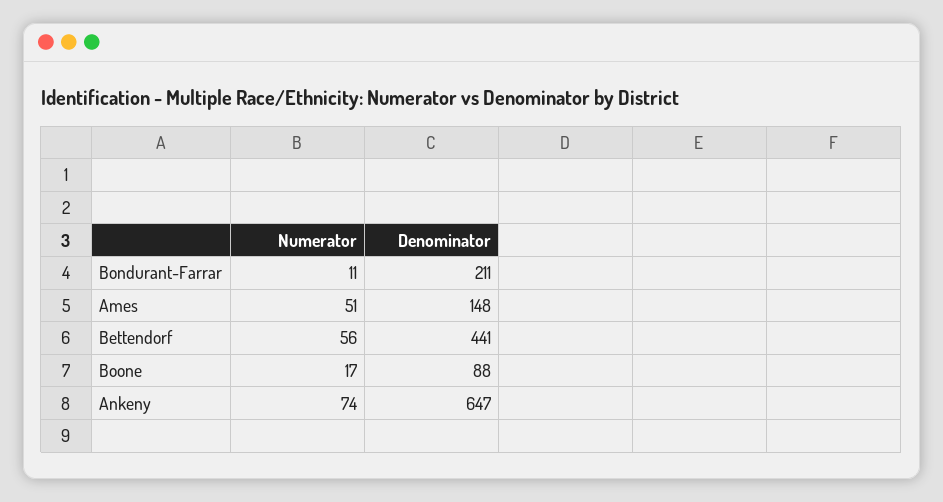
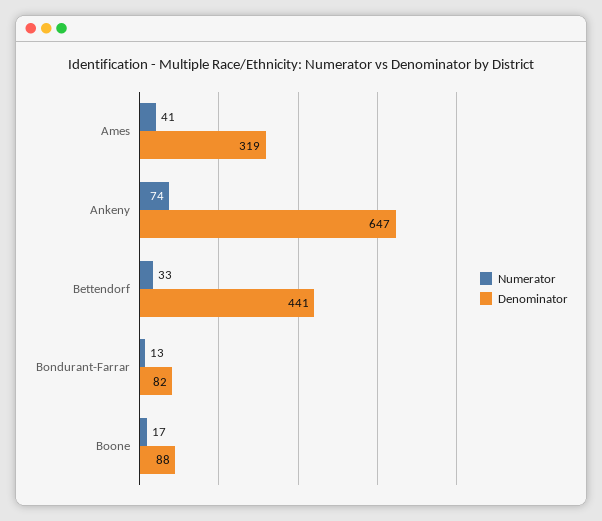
Numerator, Bondurant-Farrar: 11 -> 13
Denominator, Bondurant-Farrar: 211 -> 82
Numerator, Ames: 51 -> 41
Denominator, Ames: 148 -> 319
Numerator, Bettendorf: 56 -> 33

